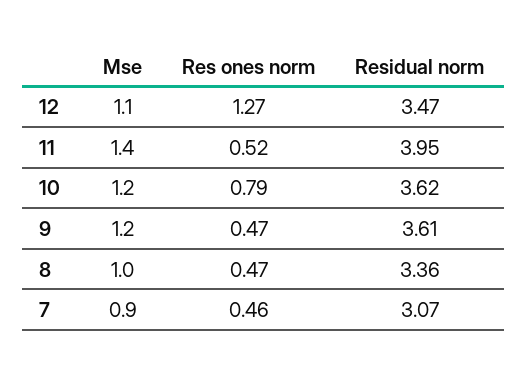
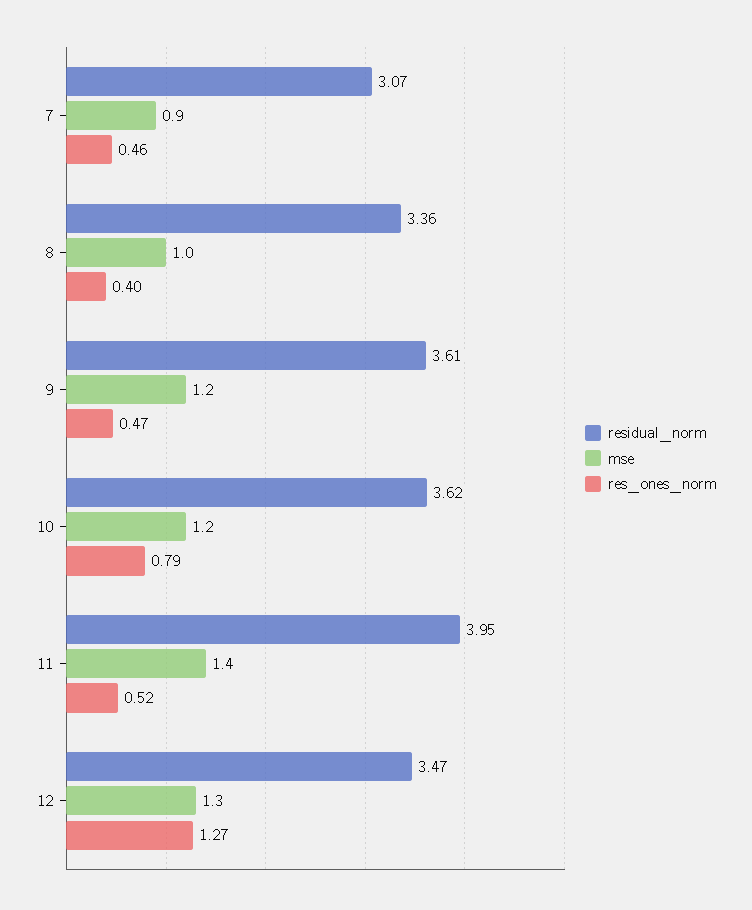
Mse, 12: 1.1 -> 1.3
Res ones norm, 8: 0.47 -> 0.4

